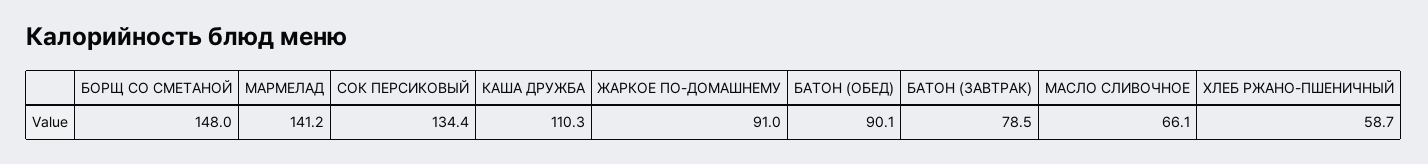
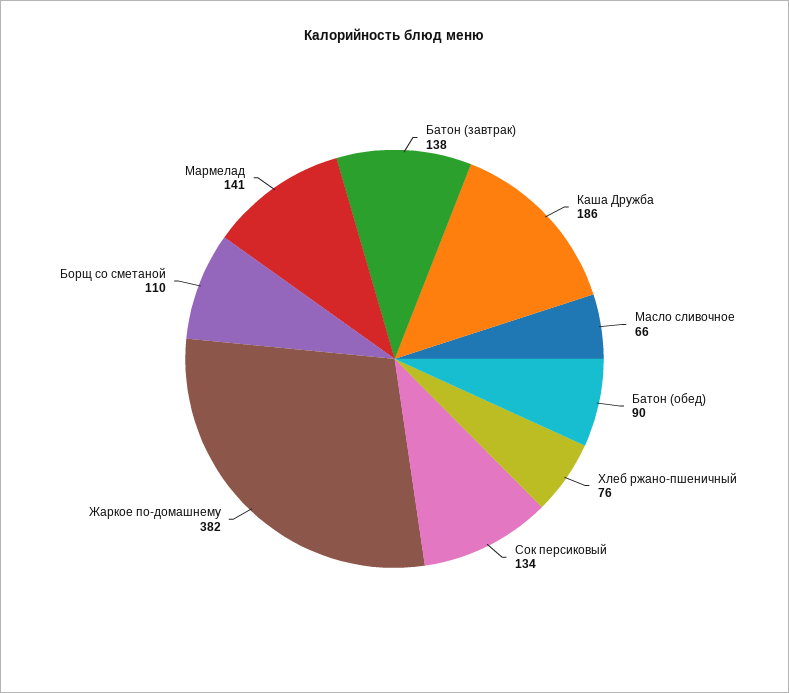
БОРЩ СО СМЕТАНОЙ: 148 -> 110
КАША ДРУЖБА: 110.3 -> 186
ЖАРКОЕ ПО-ДОМАШНЕМУ: 91 -> 382
БАТОН (ЗАВТРАК): 78.5 -> 138
ХЛЕБ РЖАНО-ПШЕНИЧНЫЙ: 58.7 -> 76

